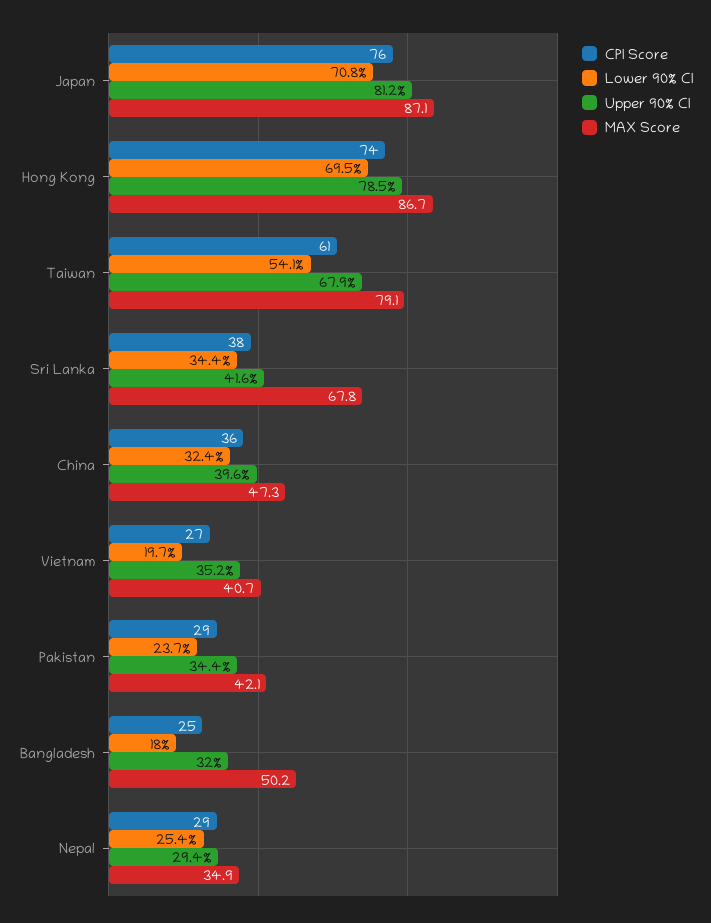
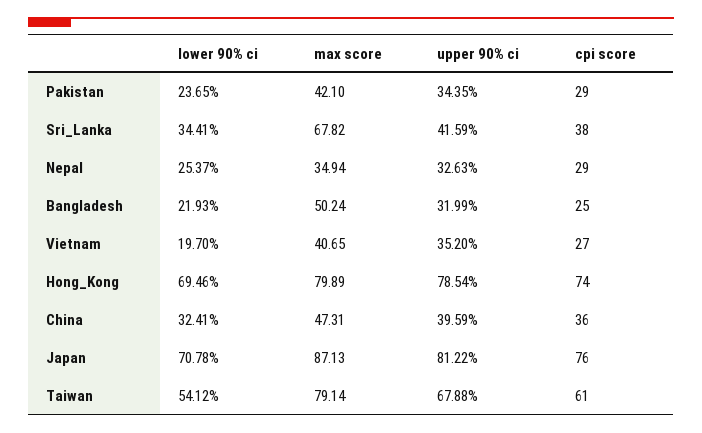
MAX Score, Hong Kong: 86.7 -> 79.89
Lower 90% CI, Bangladesh: 18 -> 21.93
Upper 90% CI, Nepal: 29.4 -> 32.63

